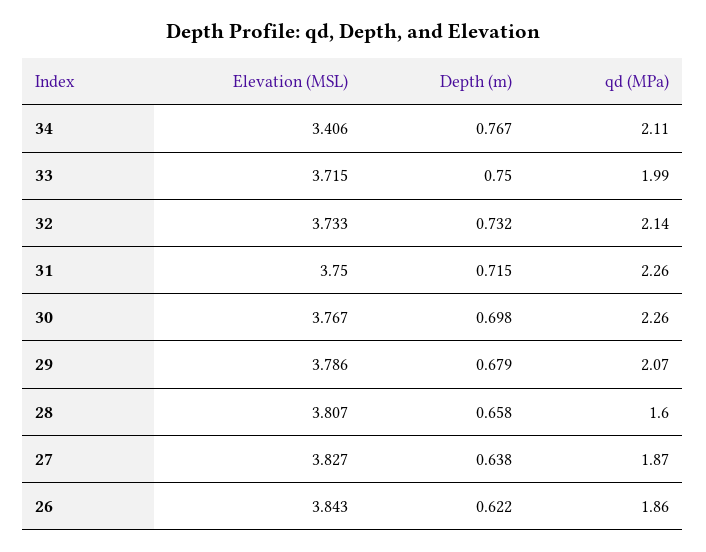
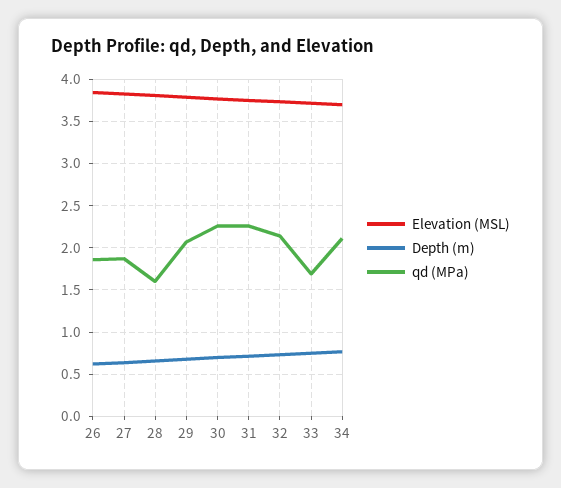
Elevation (MSL), 34: 3.406 -> 3.7
qd (MPa), 33: 1.99 -> 1.7

